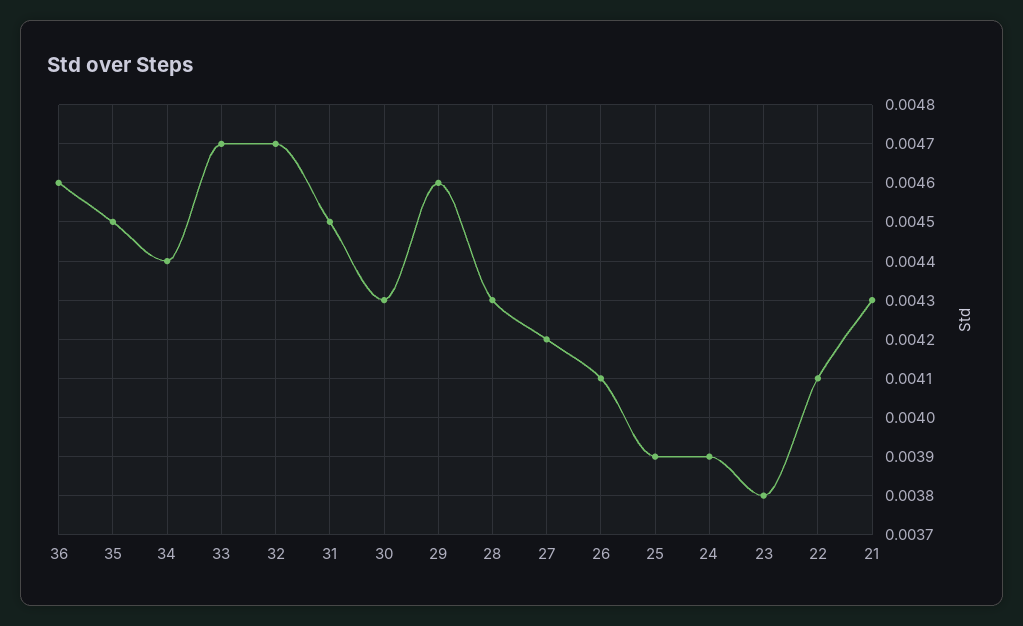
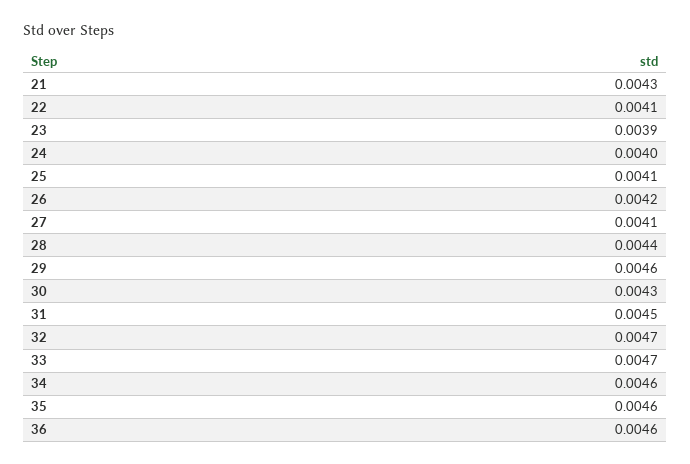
35: 0.0045 -> 0.0046
34: 0.0044 -> 0.0046
28: 0.0043 -> 0.0044
27: 0.0042 -> 0.0041
26: 0.0041 -> 0.0042
25: 0.0039 -> 0.0041
24: 0.0039 -> 0.004
23: 0.0038 -> 0.0039

